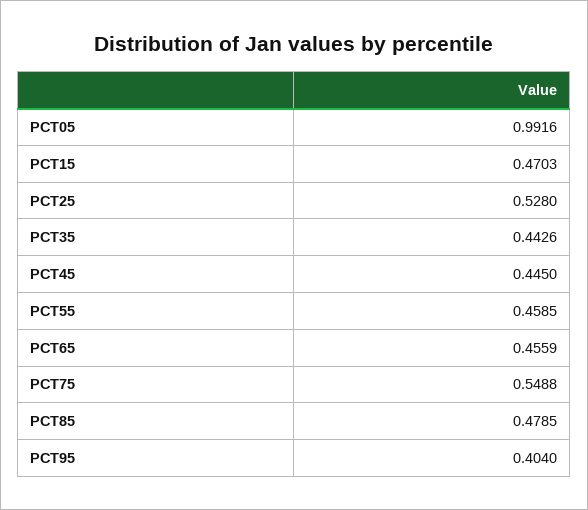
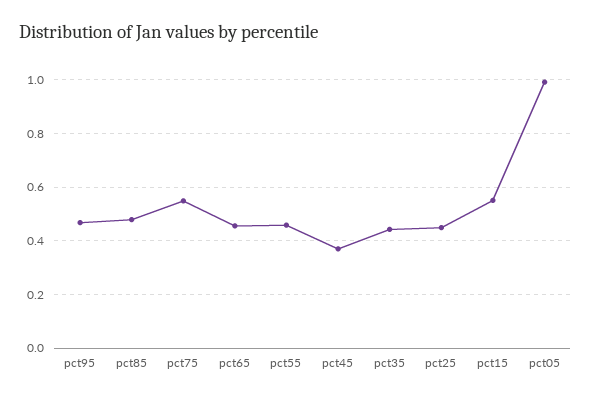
PCT15: 0.4703 -> 0.55
PCT25: 0.528 -> 0.45
PCT45: 0.445 -> 0.375
PCT95: 0.404 -> 0.475

